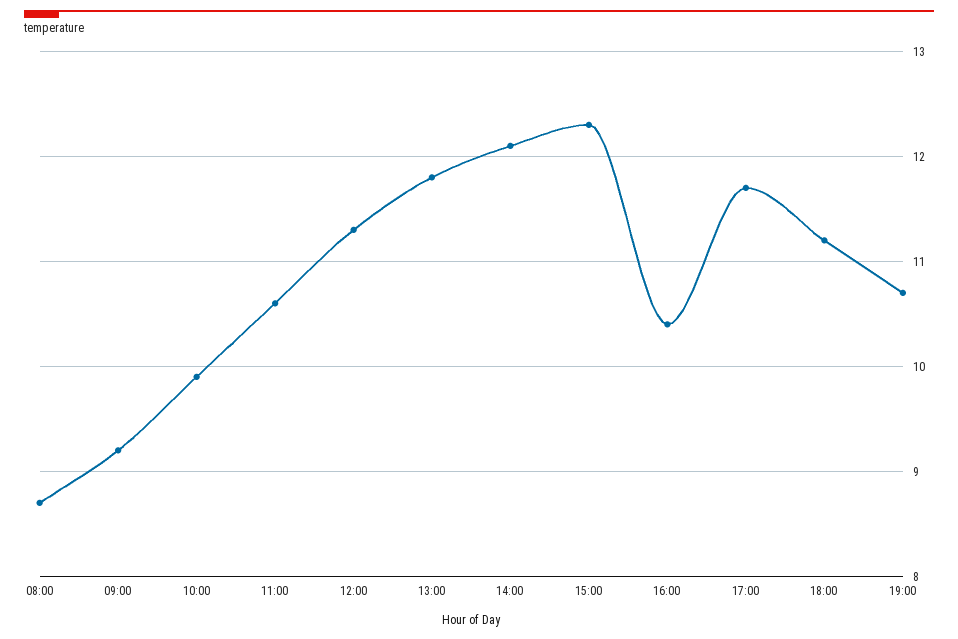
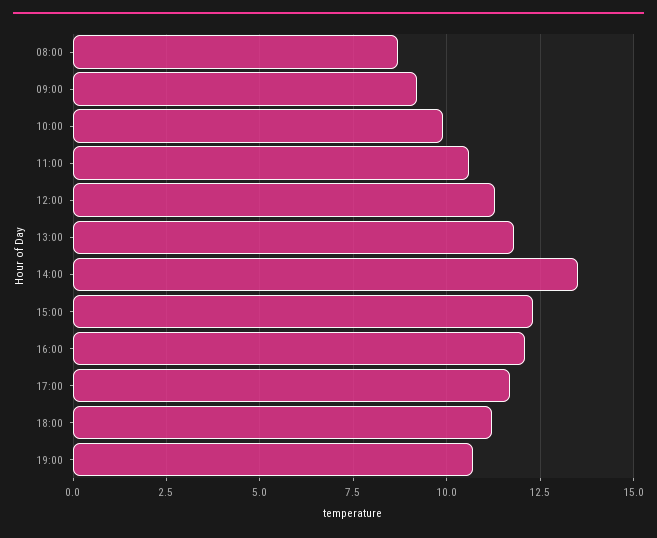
14:00: 12.1 -> 13.5
16:00: 10.4 -> 12

